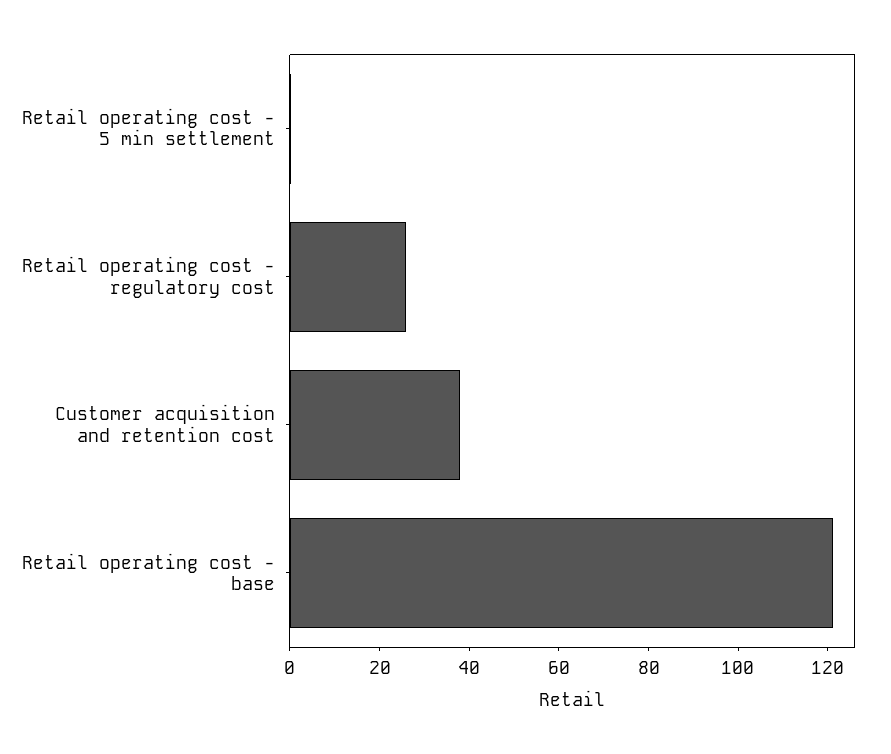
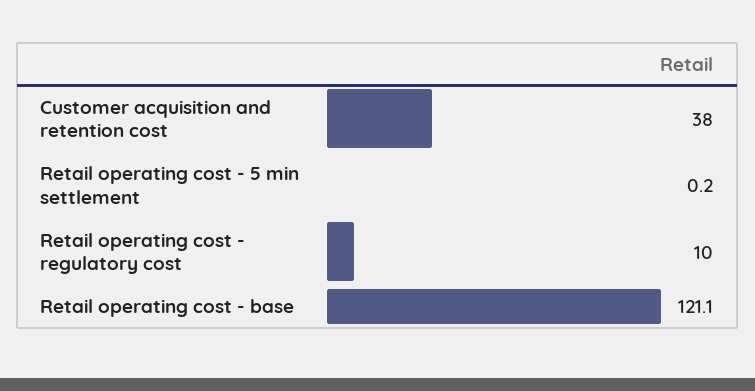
Retail operating cost - regulatory cost: 25 -> 10

